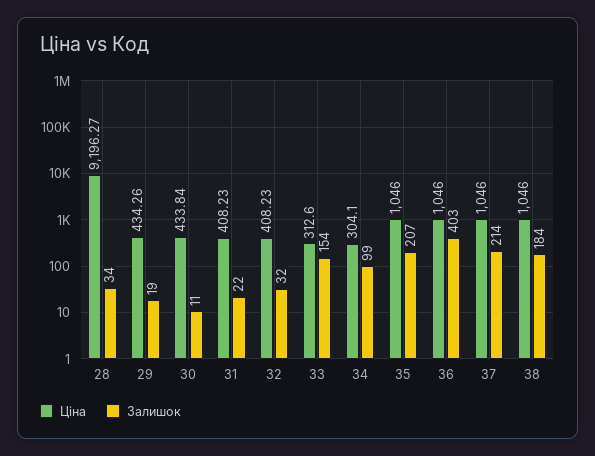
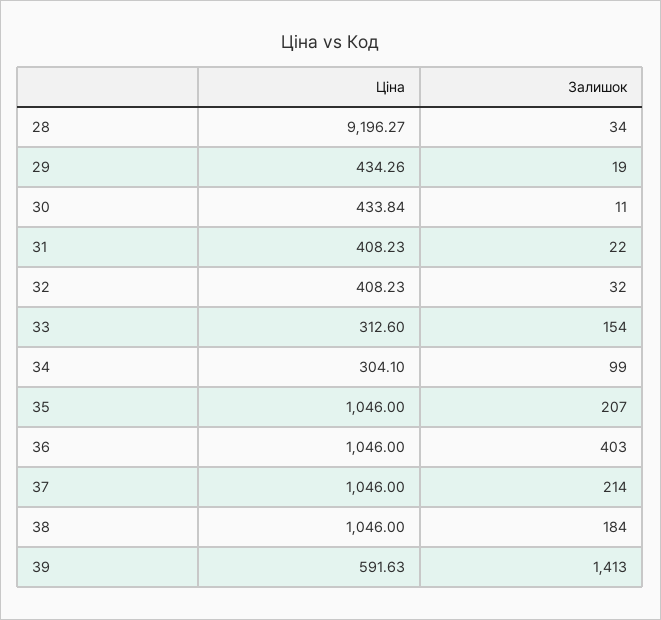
Ціна, 39: none -> 591.63
Залишок, 39: none -> 1413

